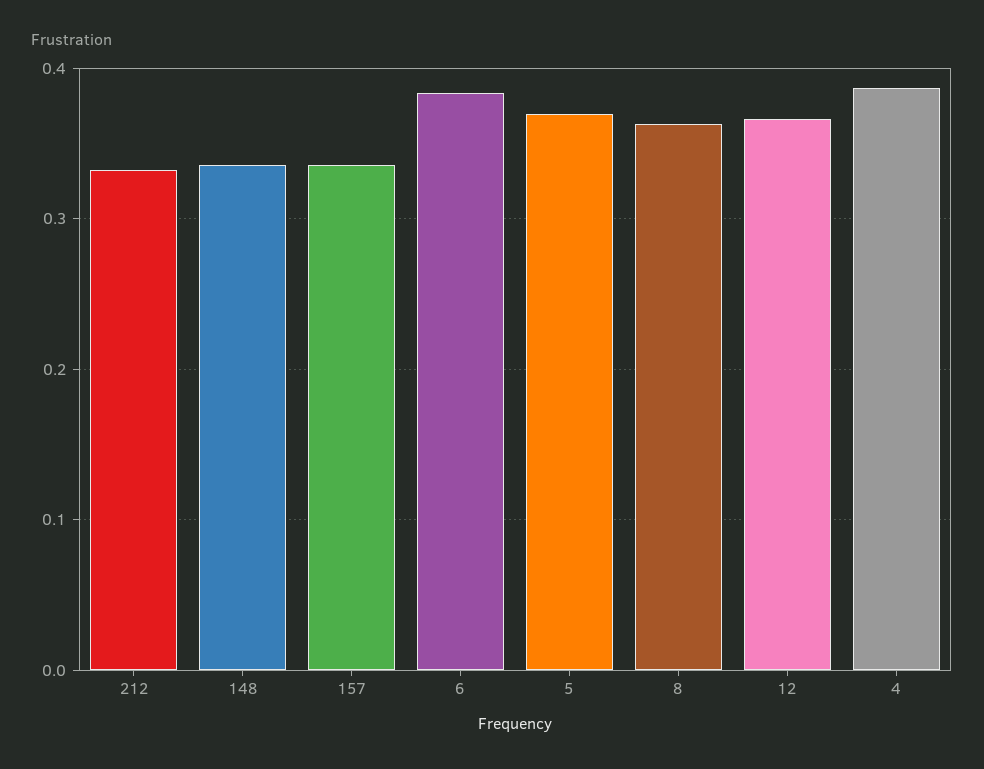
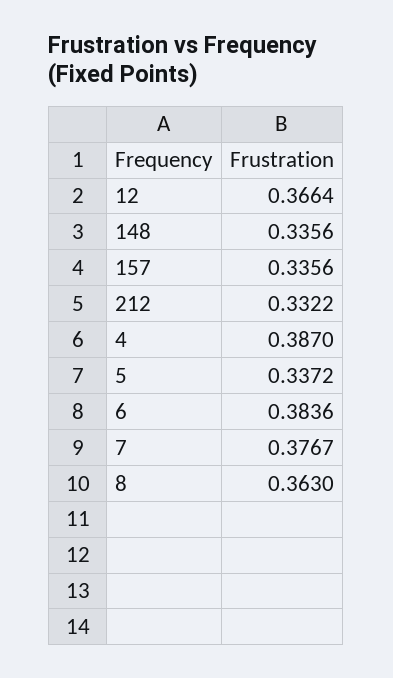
5: 0.37 -> 0.3372
7: none -> 0.3767

